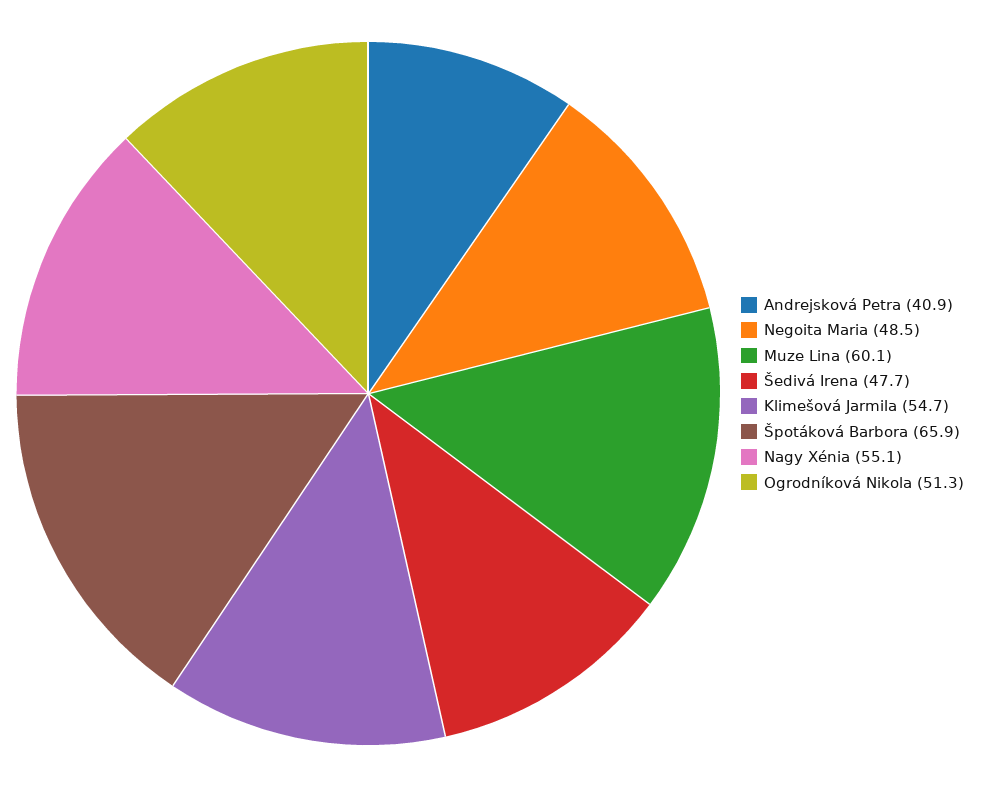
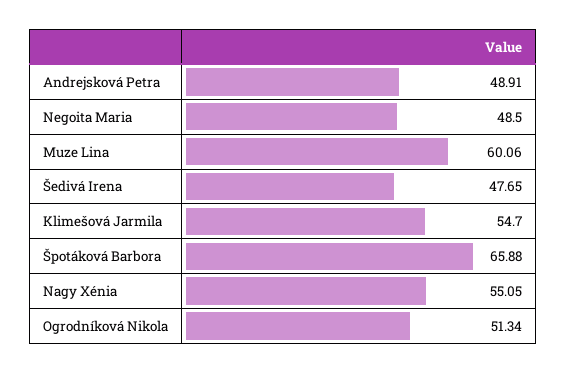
Andrejsková Petra: 40.9 -> 48.91

